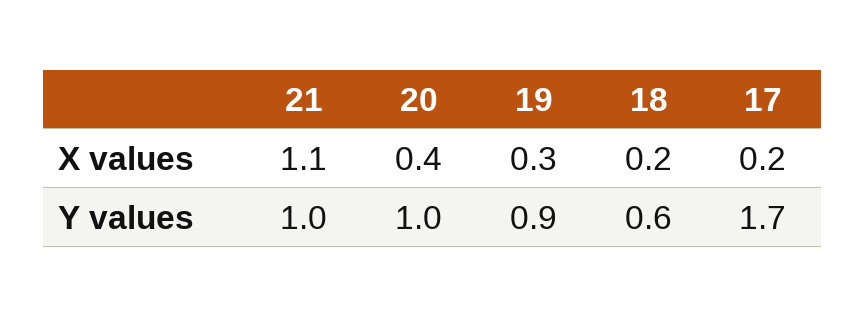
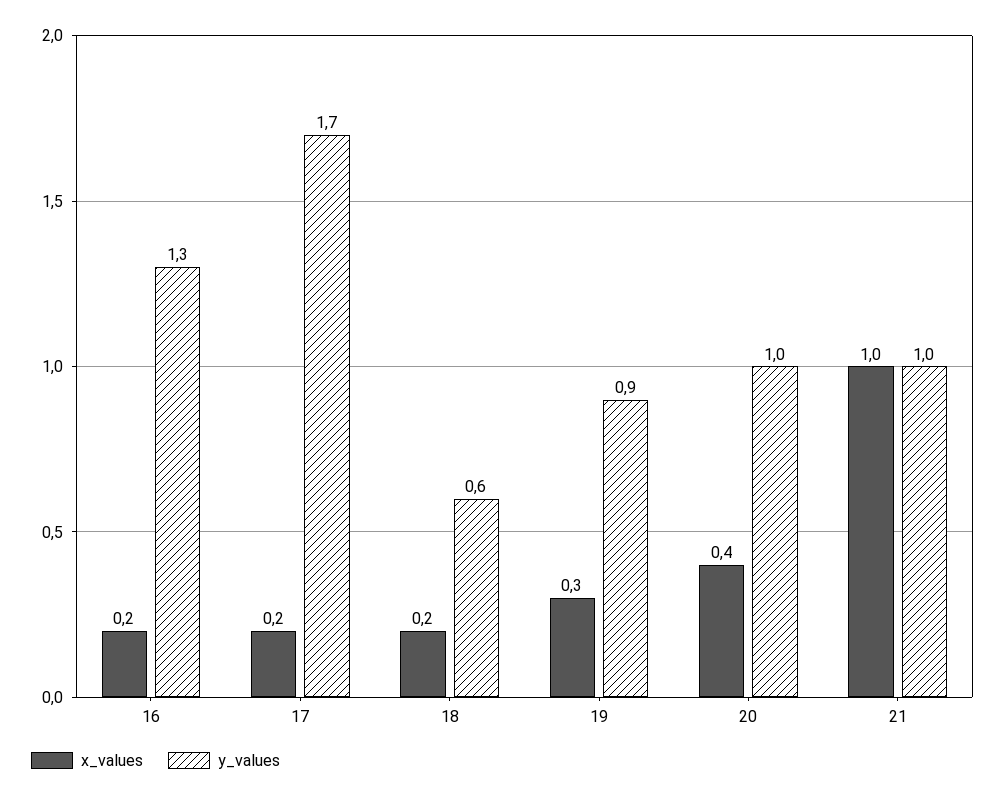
X values, 21: 1.1 -> 1
X values, 16: none -> 0.2
Y values, 16: none -> 1.3

